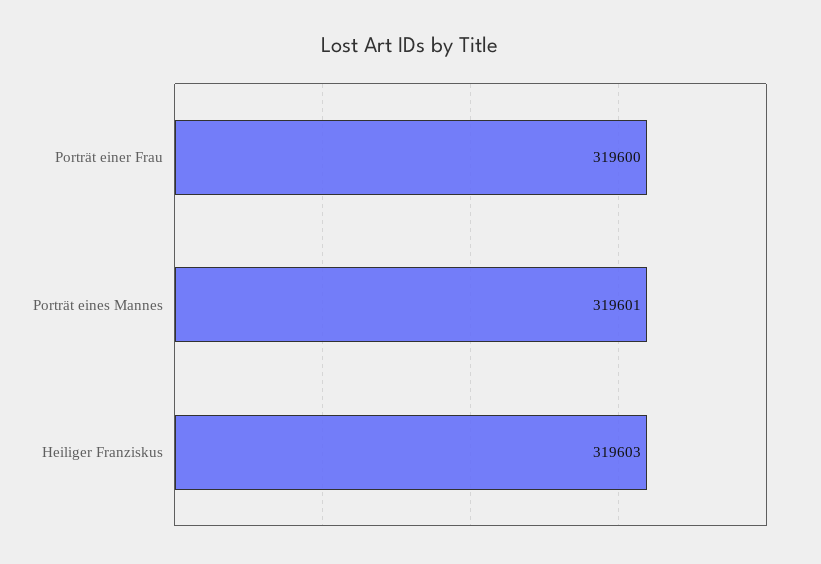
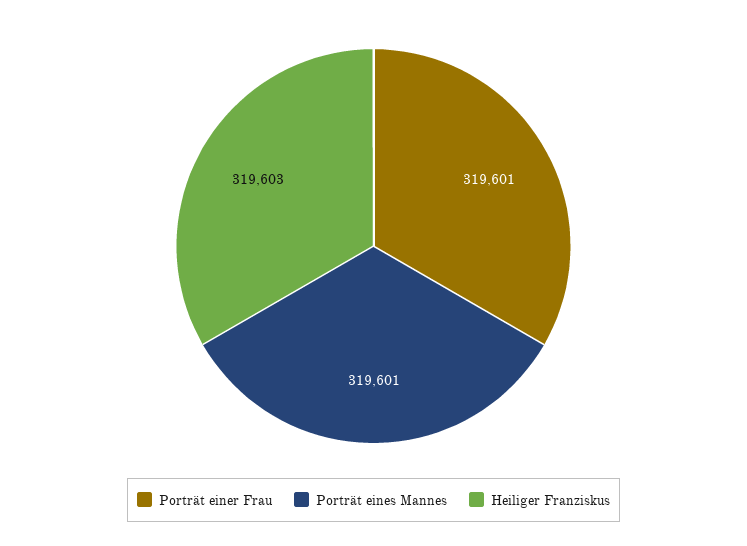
Porträt einer Frau: 319600 -> 319601

